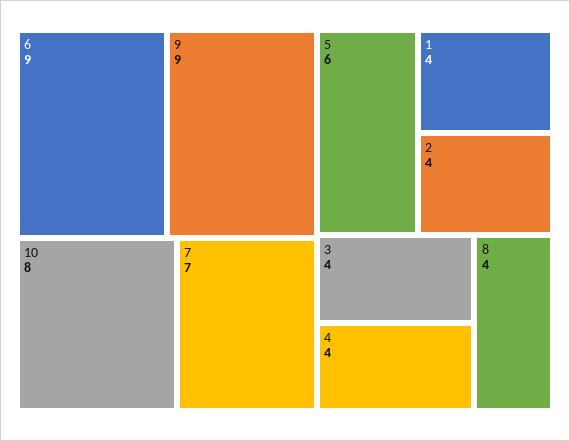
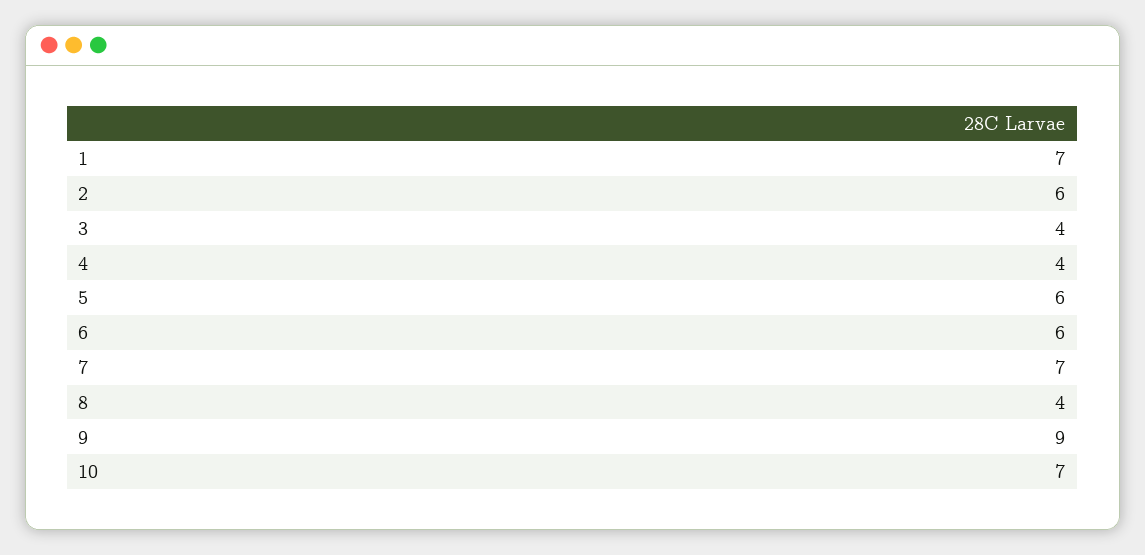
6: 9 -> 6
10: 8 -> 7
1: 4 -> 7
2: 4 -> 6

